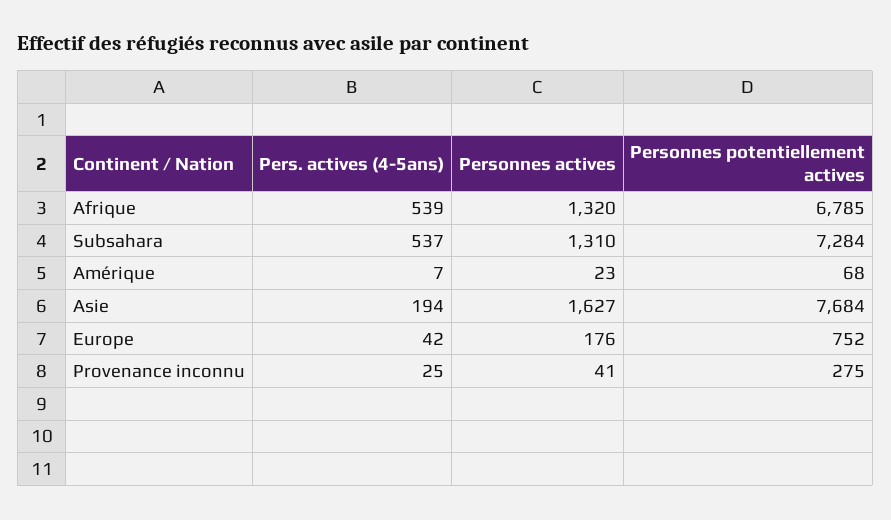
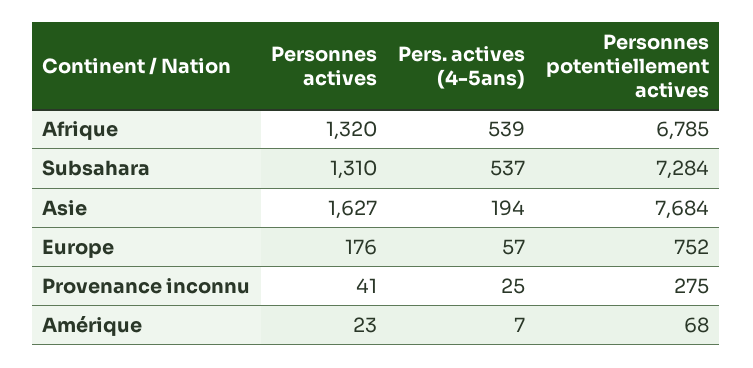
Pers. actives (4-5ans), Europe: 42 -> 57

